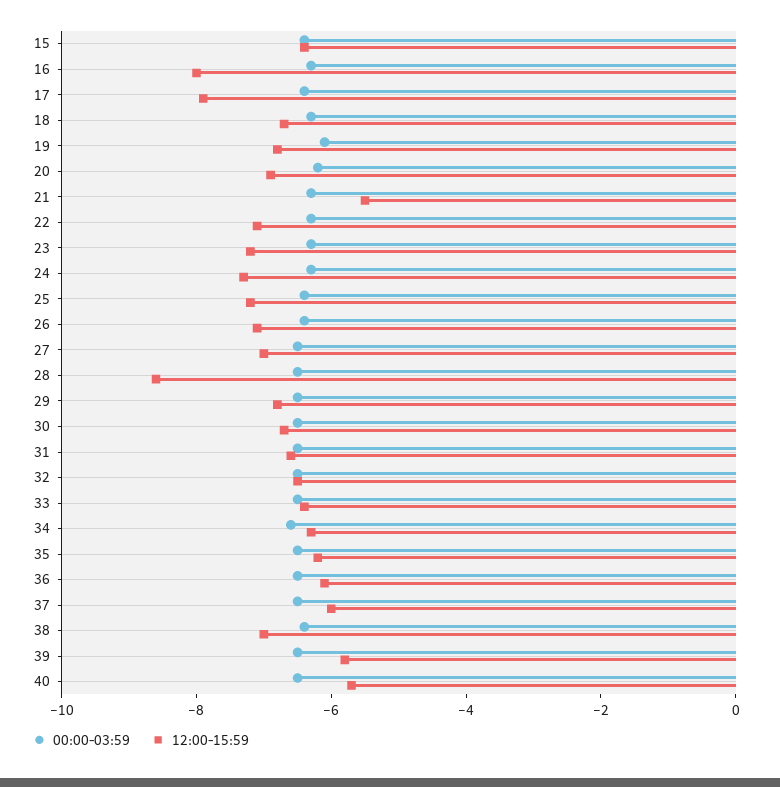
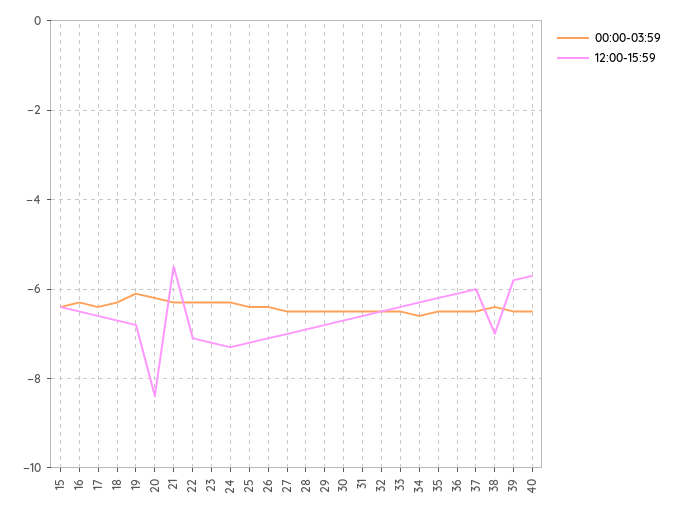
12:00-15:59, 16: -8 -> -6.5
12:00-15:59, 17: -8 -> -6.5
12:00-15:59, 20: -7 -> -8.5
12:00-15:59, 28: -8.5 -> -7

